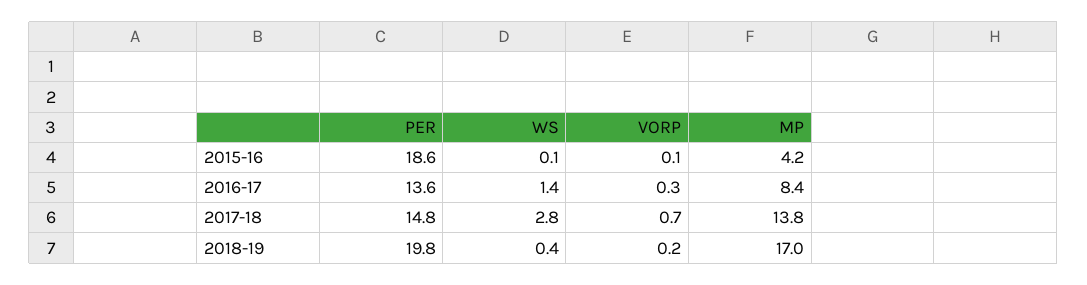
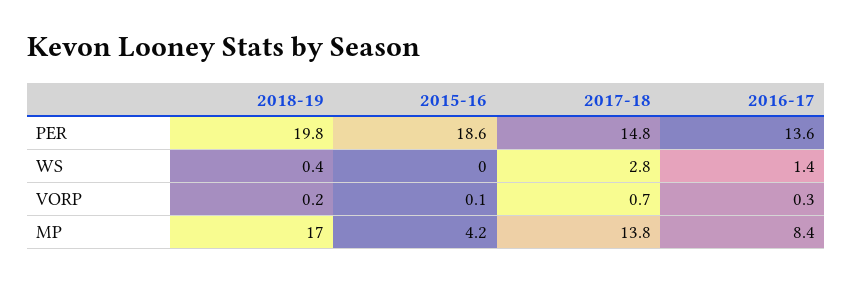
WS, 2015-16: 0.1 -> 0

